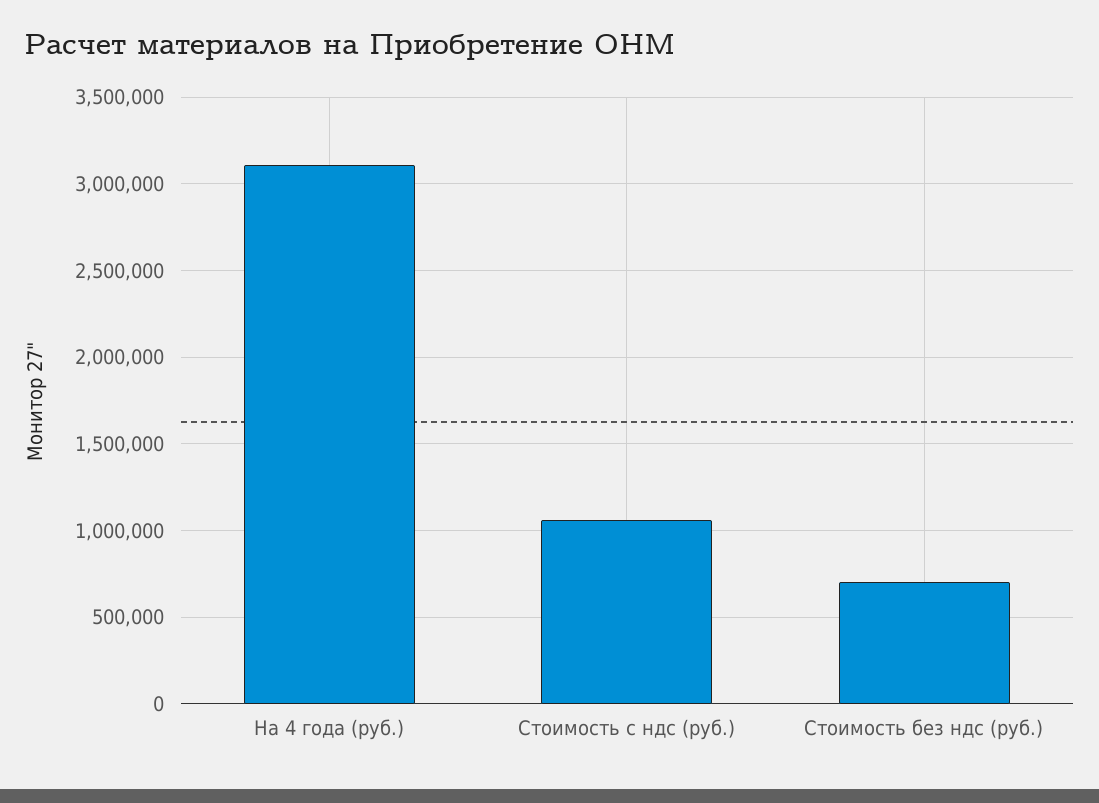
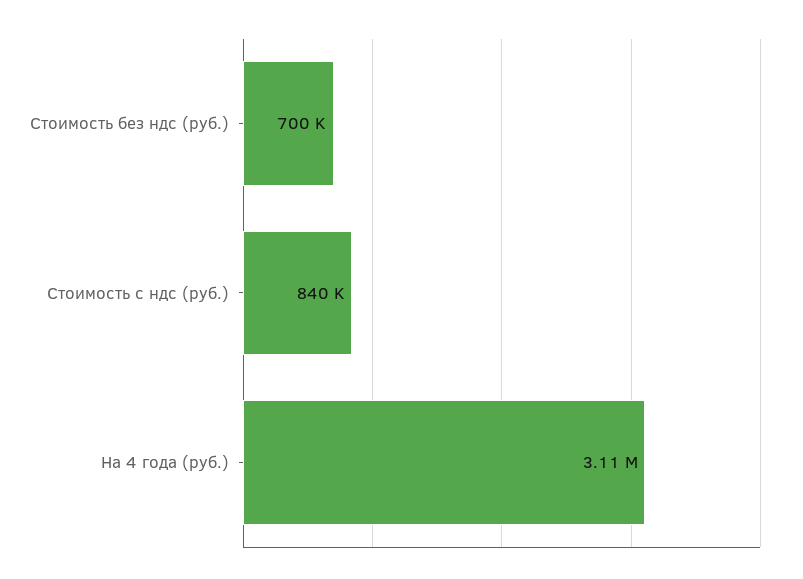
Стоимость с ндс (руб.): 1050000 -> 840000

